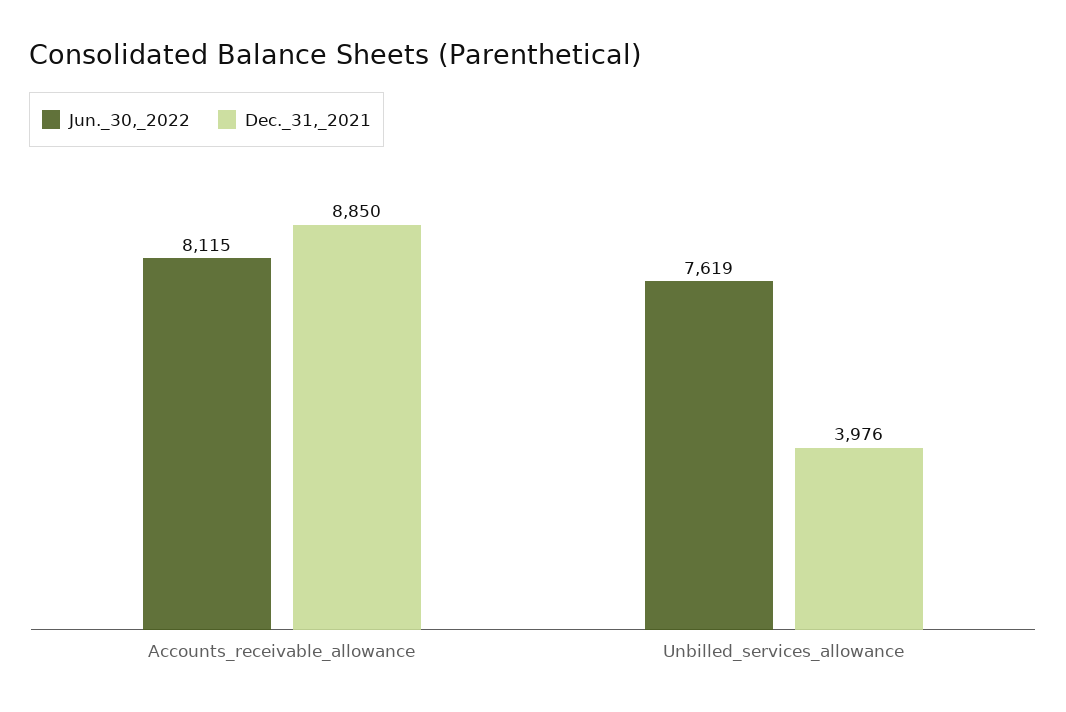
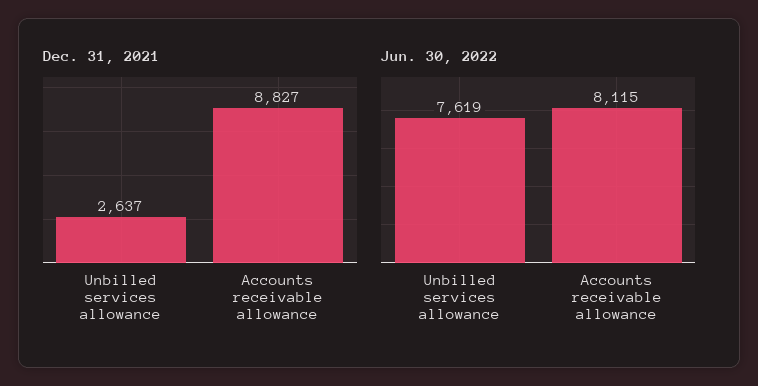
Dec._31,_2021, Accounts_receivable_allowance: 8850 -> 8827
Dec._31,_2021, Unbilled_services_allowance: 3976 -> 2637

